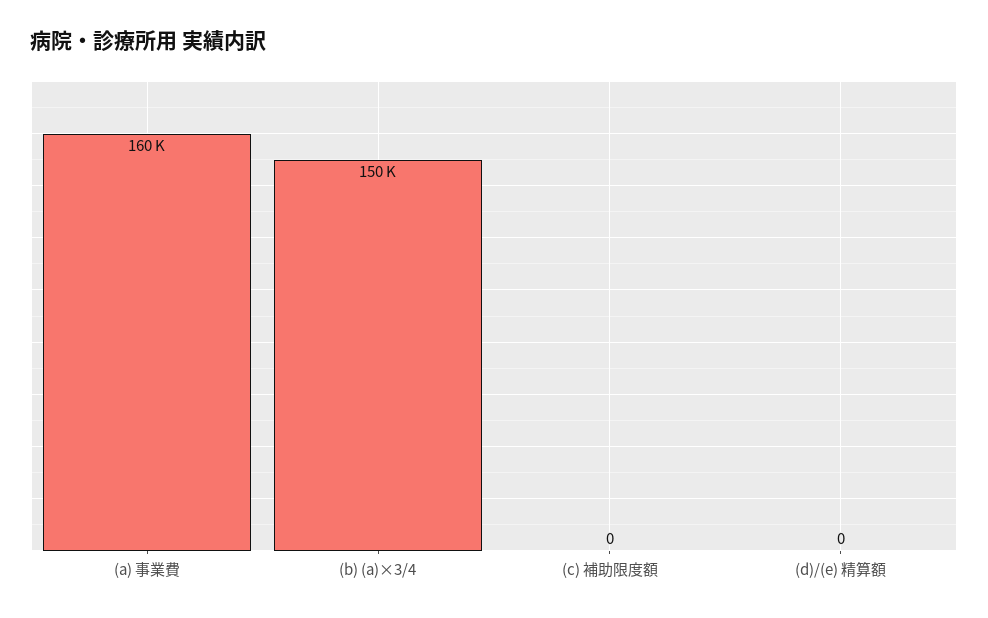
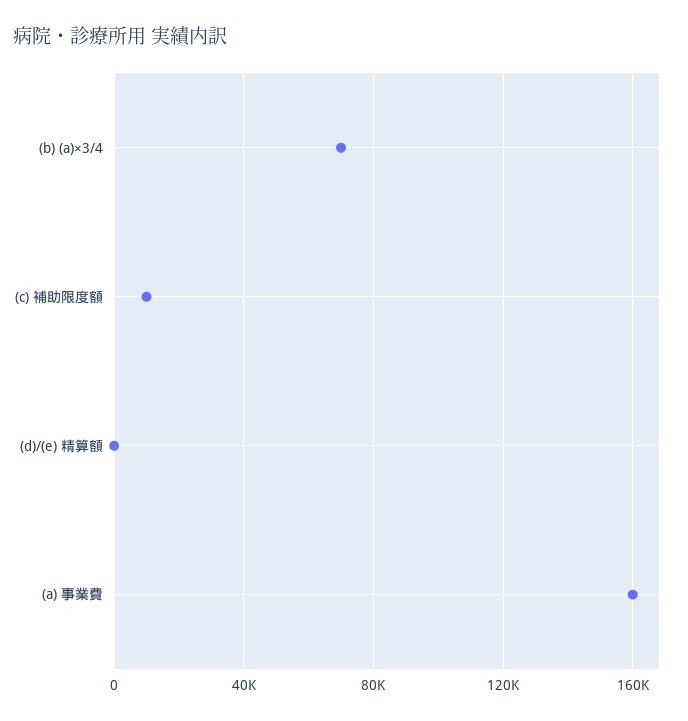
(b) (a)×3/4: 150000 -> 70000
(c) 補助限度額: 0 -> 10000

